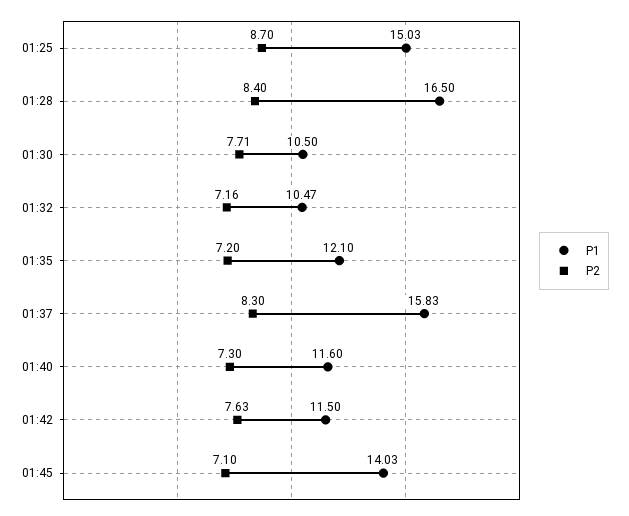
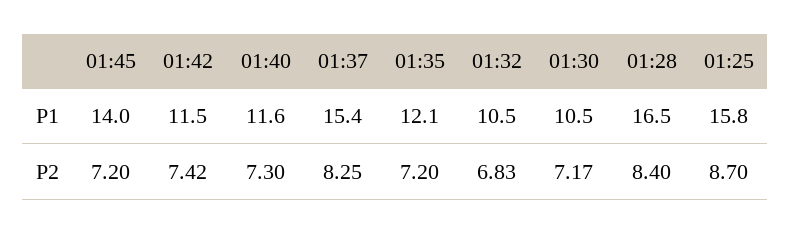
P1, 01:25: 15.03 -> 15.8
P2, 01:30: 7.71 -> 7.17
P2, 01:32: 7.16 -> 6.83
P1, 01:37: 15.83 -> 15.4
P2, 01:37: 8.3 -> 8.25
P2, 01:42: 7.63 -> 7.42
P2, 01:45: 7.1 -> 7.2

